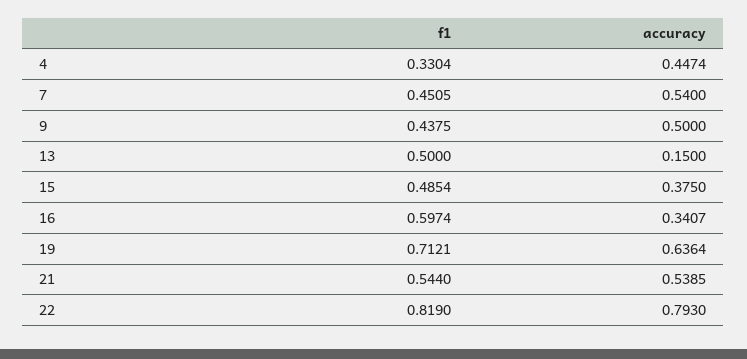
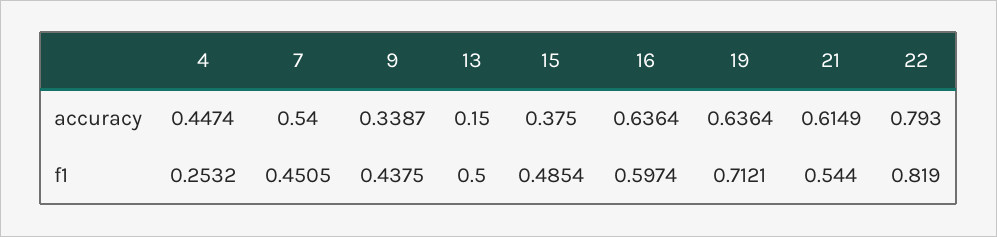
f1, 4: 0.3304 -> 0.2532
accuracy, 9: 0.5 -> 0.3387
accuracy, 16: 0.3407 -> 0.6364
accuracy, 21: 0.5385 -> 0.6149

